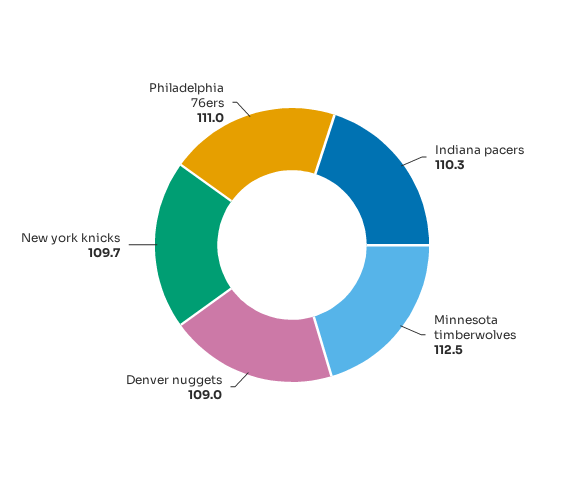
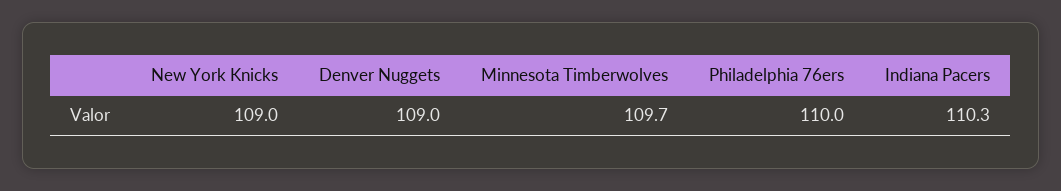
Minnesota timberwolves: 112.5 -> 109.7
New york knicks: 109.7 -> 109
Philadelphia 76ers: 111 -> 110

